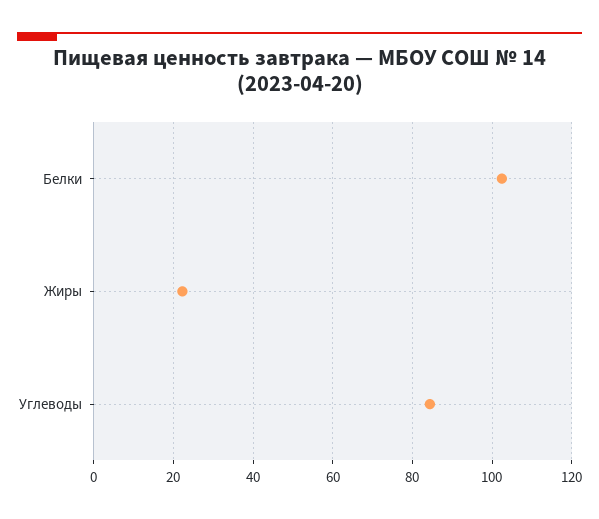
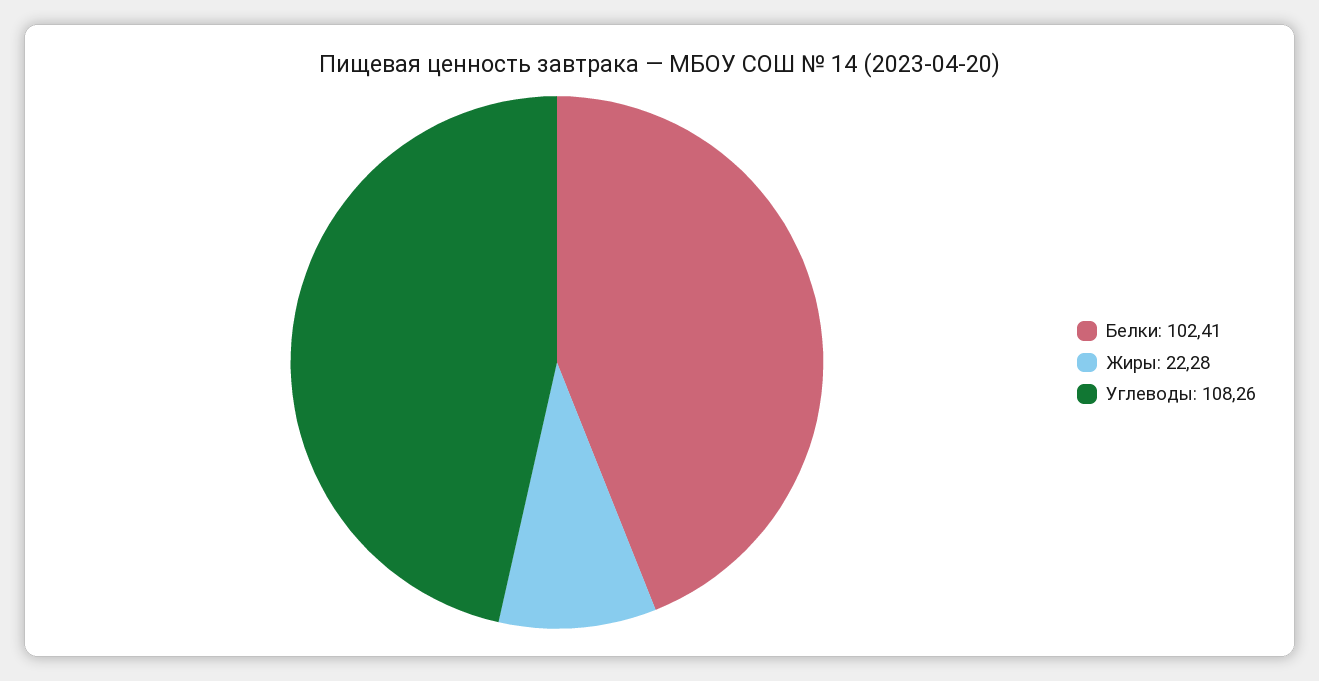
Углеводы: 84 -> 108.26

